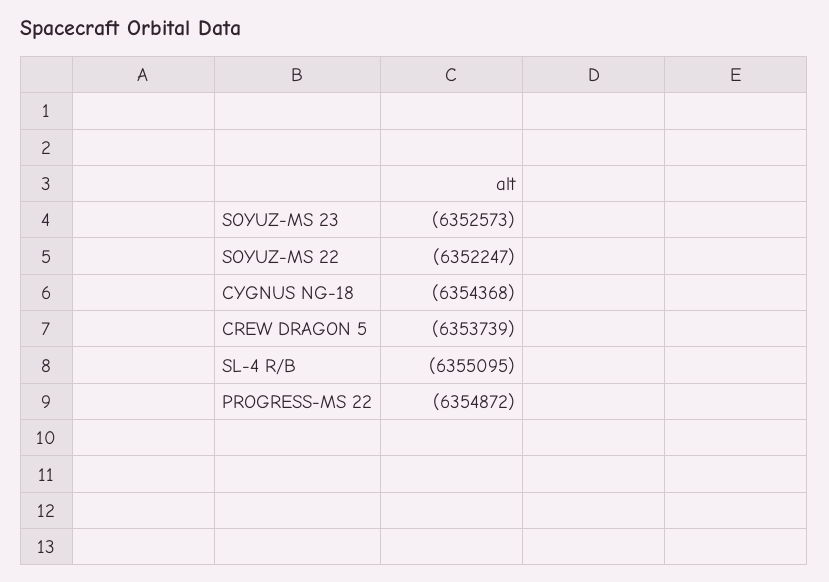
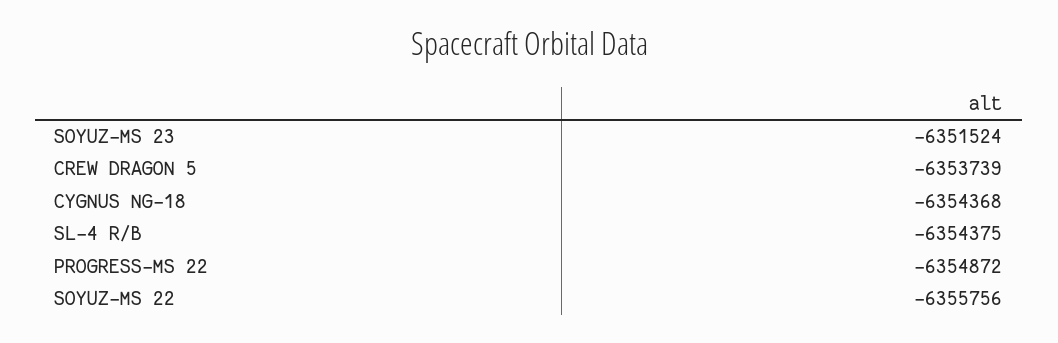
SOYUZ-MS 23: -6352573 -> -6351524
SOYUZ-MS 22: -6352247 -> -6355756
SL-4 R/B: -6355095 -> -6354375

